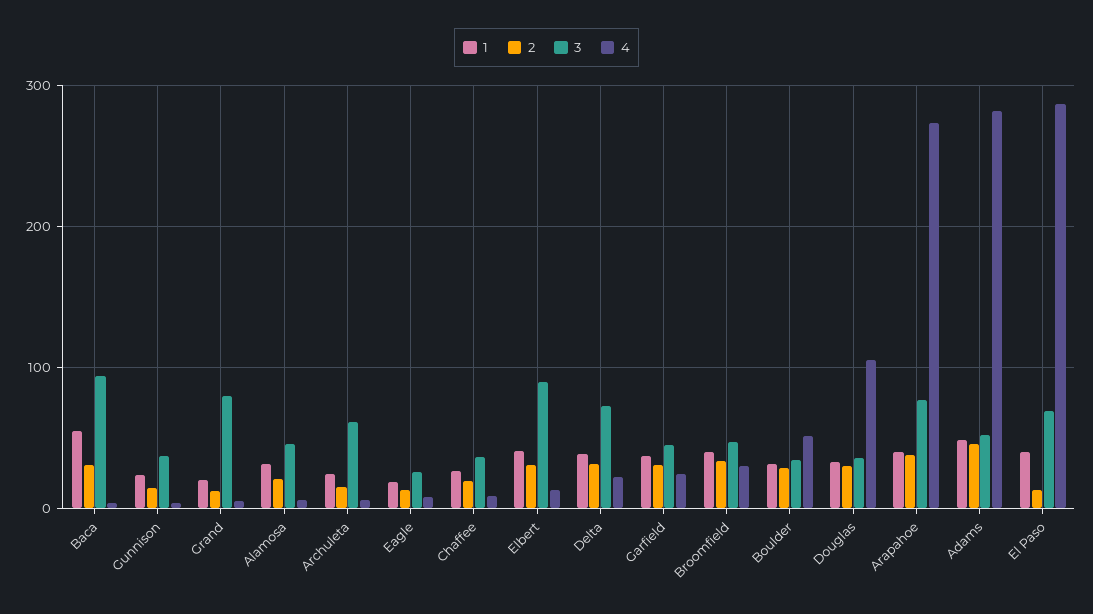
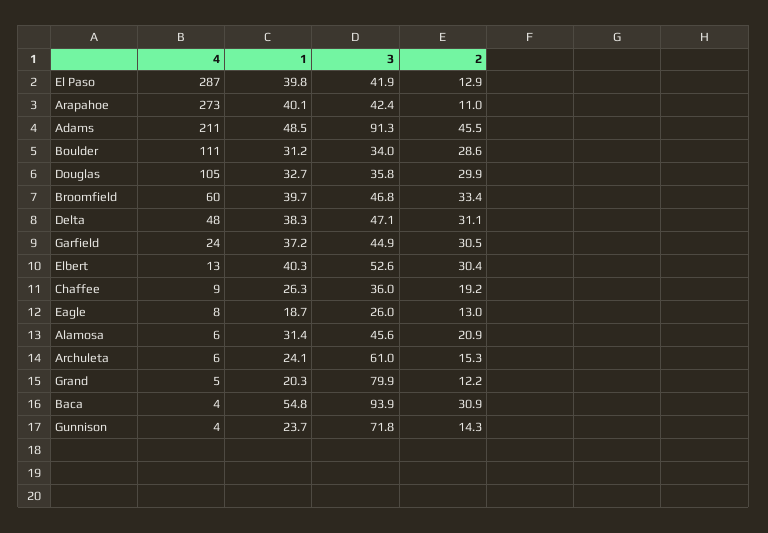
3, Gunnison: 40 -> 71.8
3, Elbert: 90 -> 52.6
3, Delta: 70 -> 47.1
4, Delta: 20 -> 48
4, Broomfield: 30 -> 60
4, Boulder: 50 -> 111
2, Arapahoe: 40 -> 11
3, Arapahoe: 80 -> 42.4
3, Adams: 50 -> 91.3
4, Adams: 280 -> 211
3, El Paso: 70 -> 41.9

